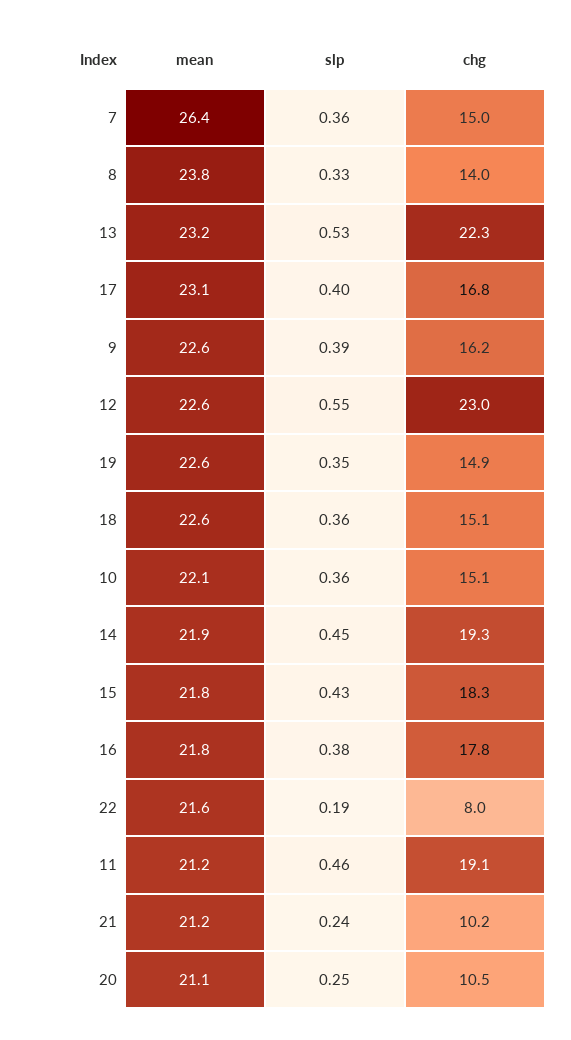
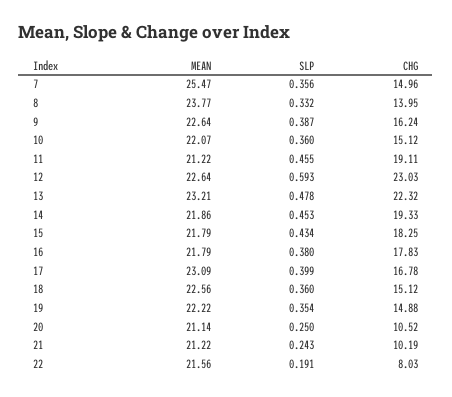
mean, 7: 26.4 -> 25.47
slp, 13: 0.53 -> 0.478
slp, 12: 0.55 -> 0.593
mean, 19: 22.6 -> 22.22

